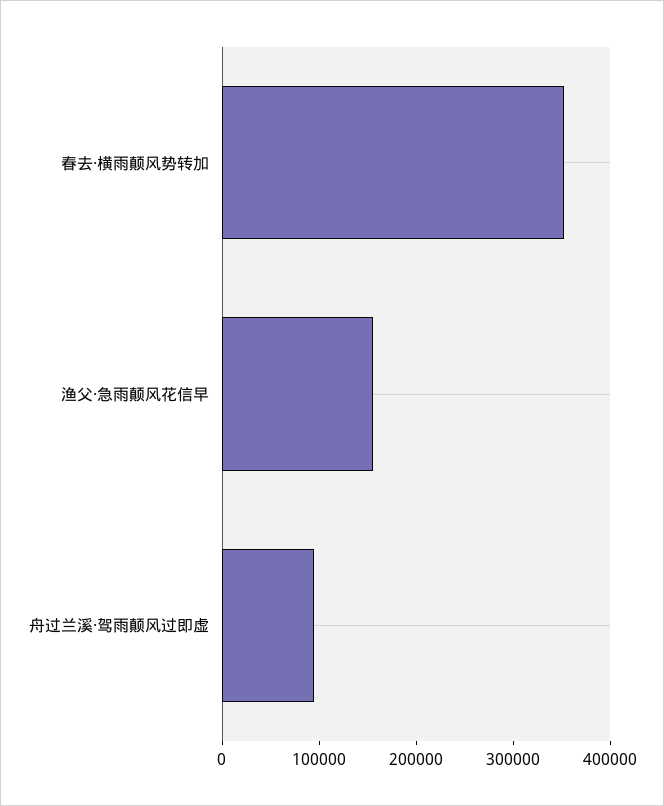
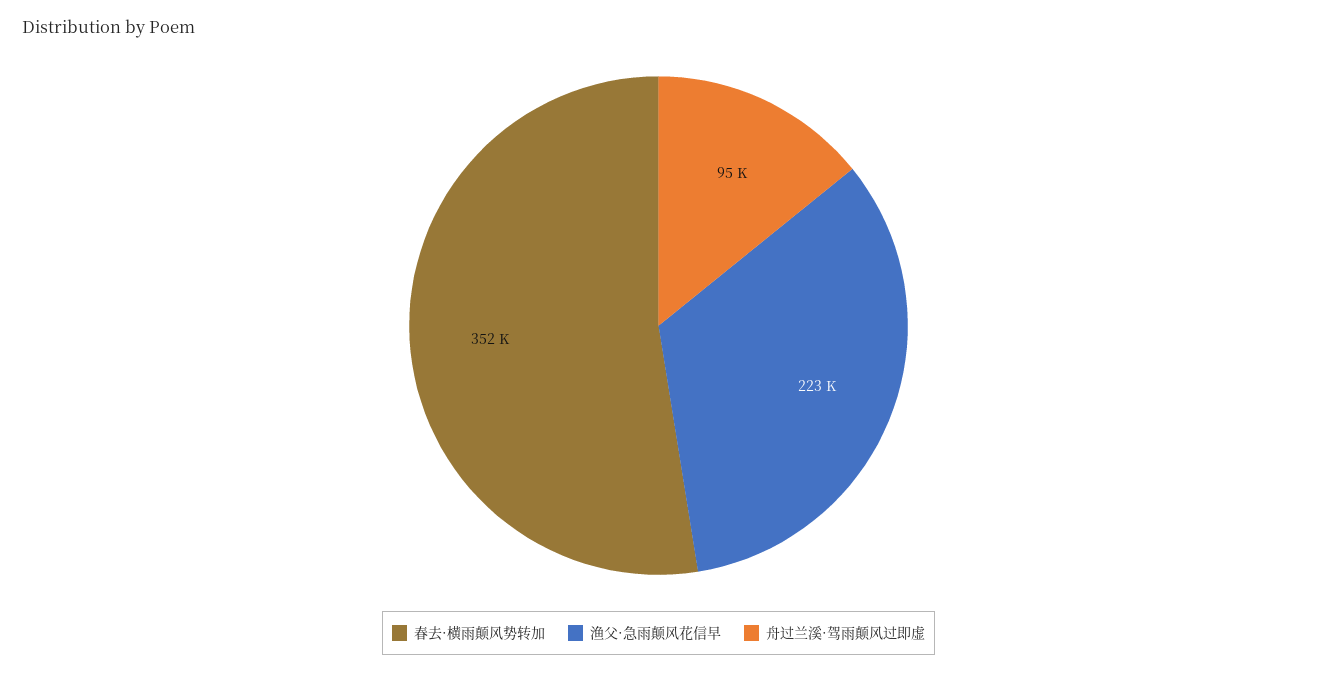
渔父·急雨颠风花信早: 160000 -> 223000

